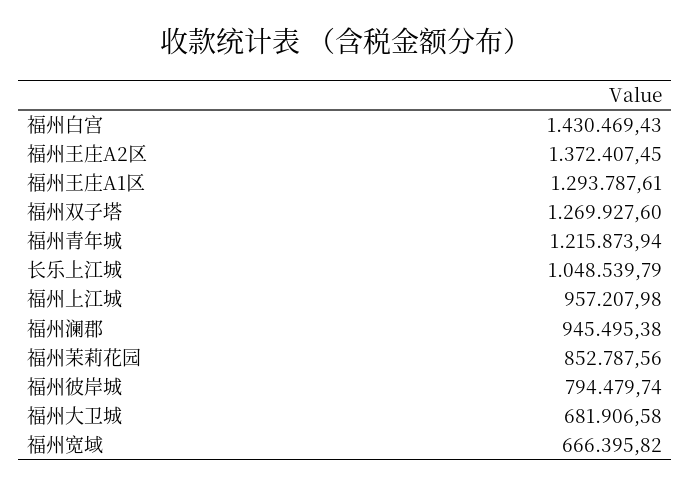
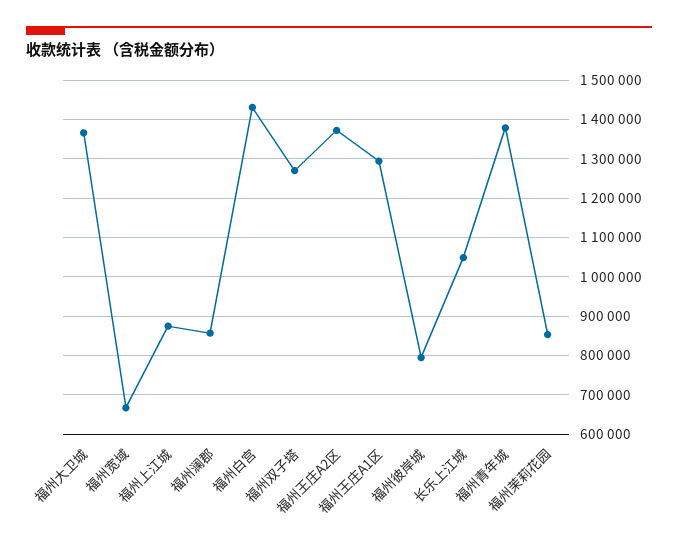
福州青年城: 1215873.94 -> 1380000
福州上江城: 957207.98 -> 880000
福州澜郡: 945495.38 -> 860000
福州大卫城: 681906.58 -> 1360000

